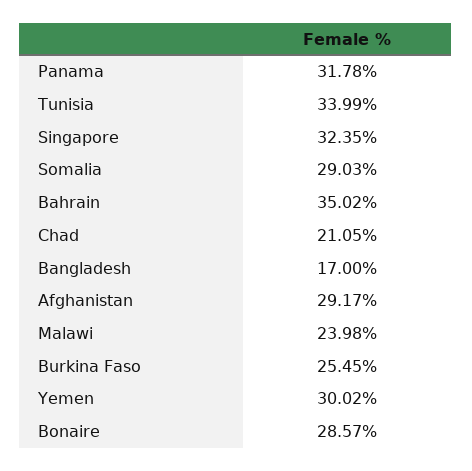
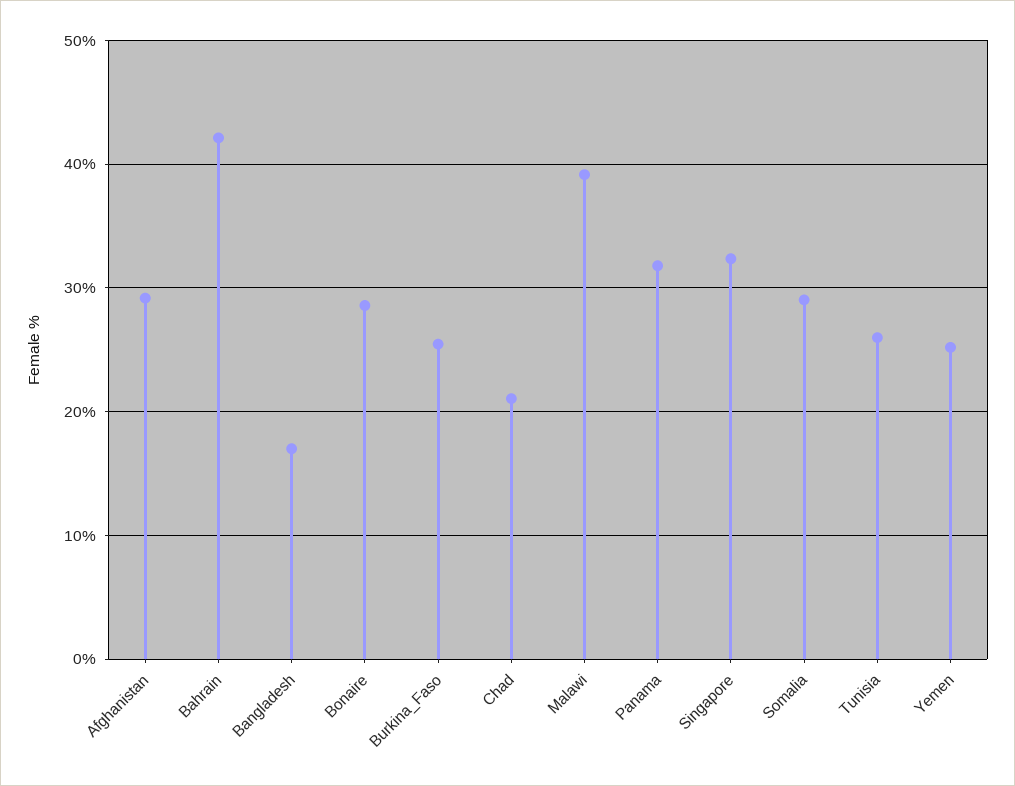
Tunisia: 33.99 -> 26
Bahrain: 35.02 -> 42
Malawi: 23.98 -> 39
Yemen: 30.02 -> 25

